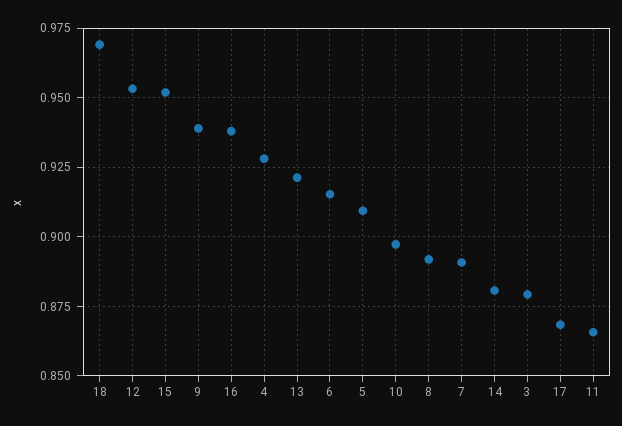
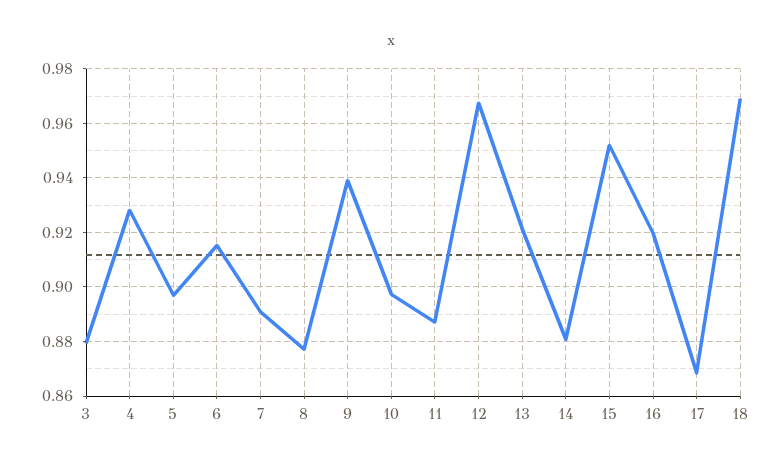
12: 0.9525 -> 0.9675
16: 0.9375 -> 0.92
5: 0.91 -> 0.8975
8: 0.8925 -> 0.8775
11: 0.865 -> 0.8875

